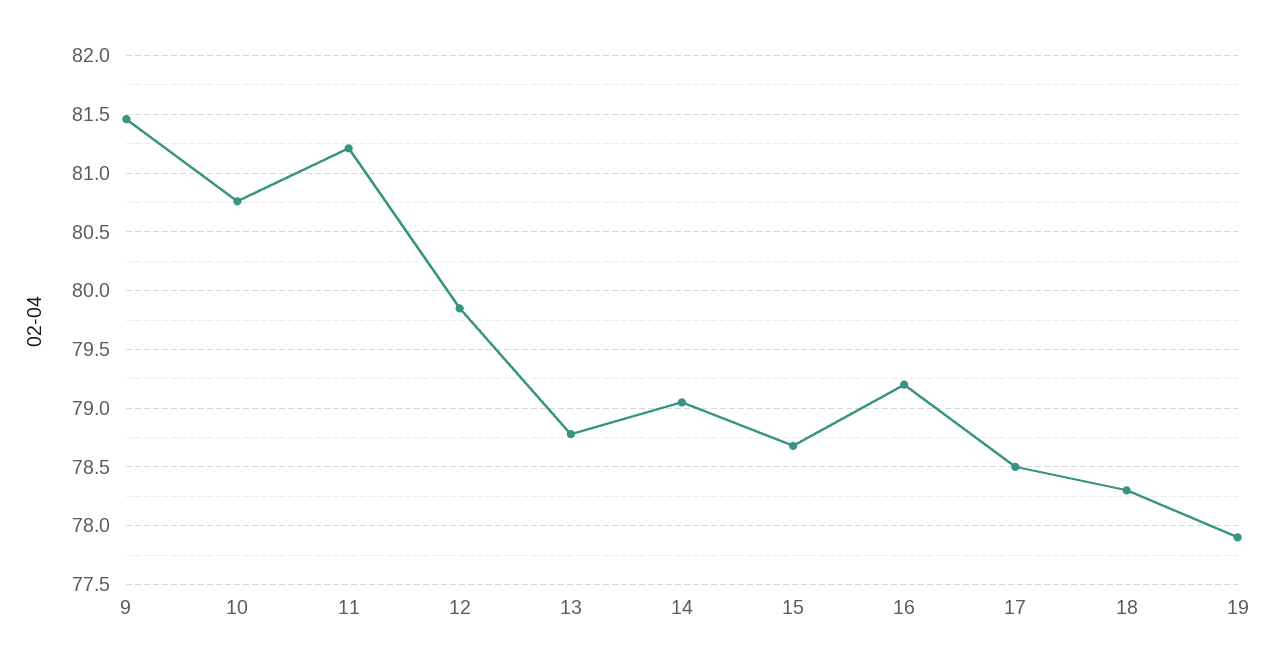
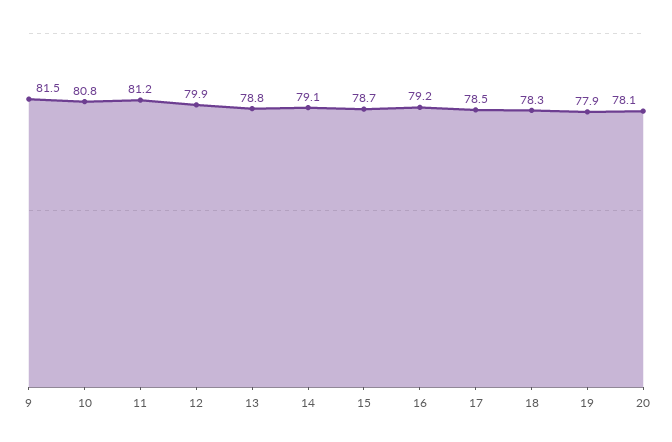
20: none -> 78.1

